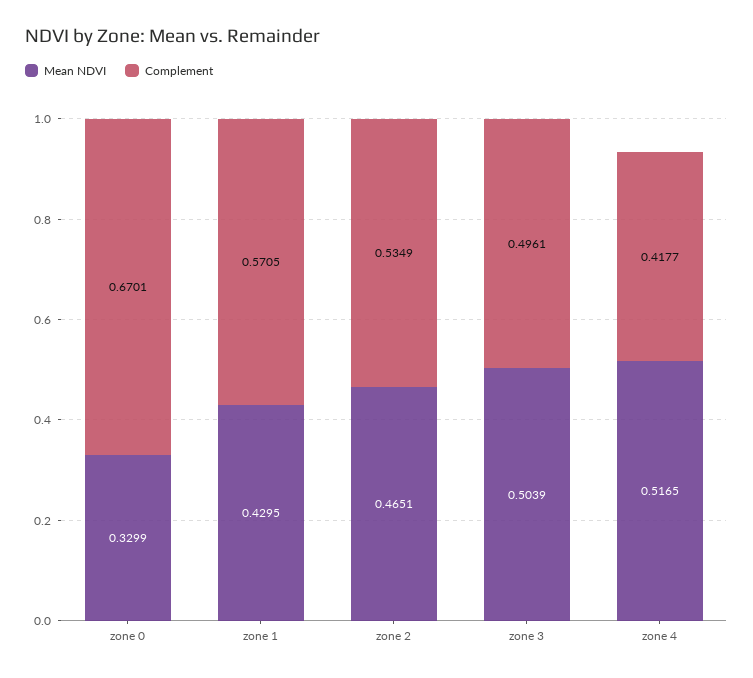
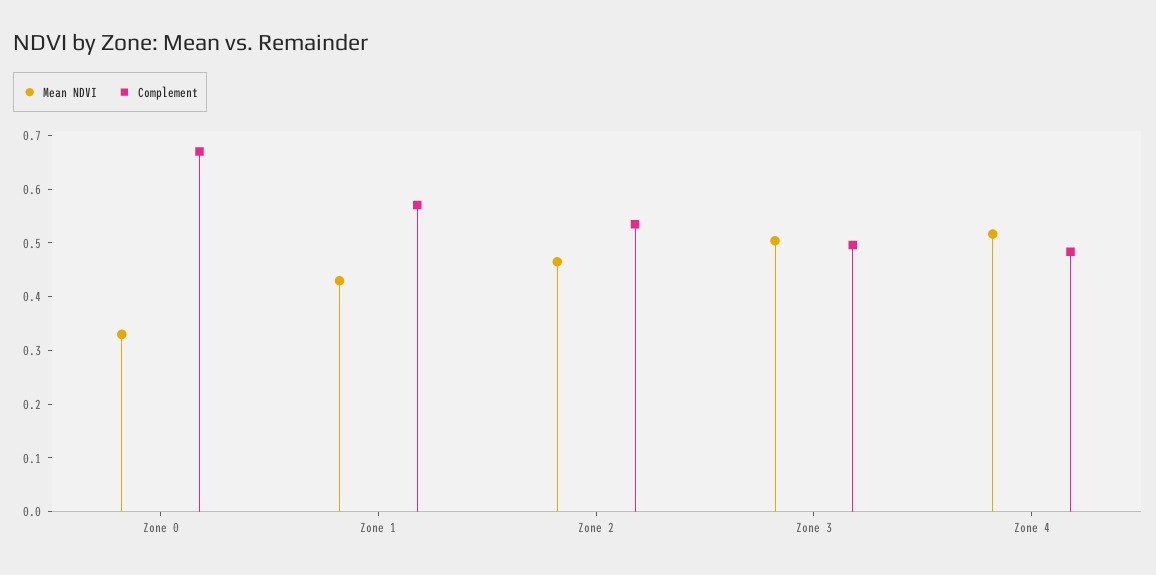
Complement, zone 4: 0.4177 -> 0.48

